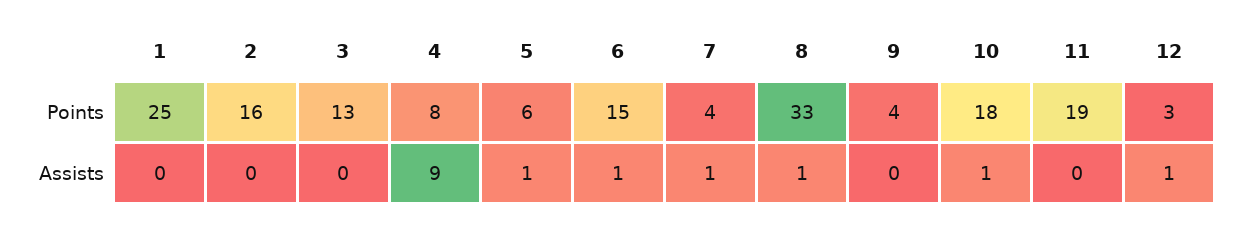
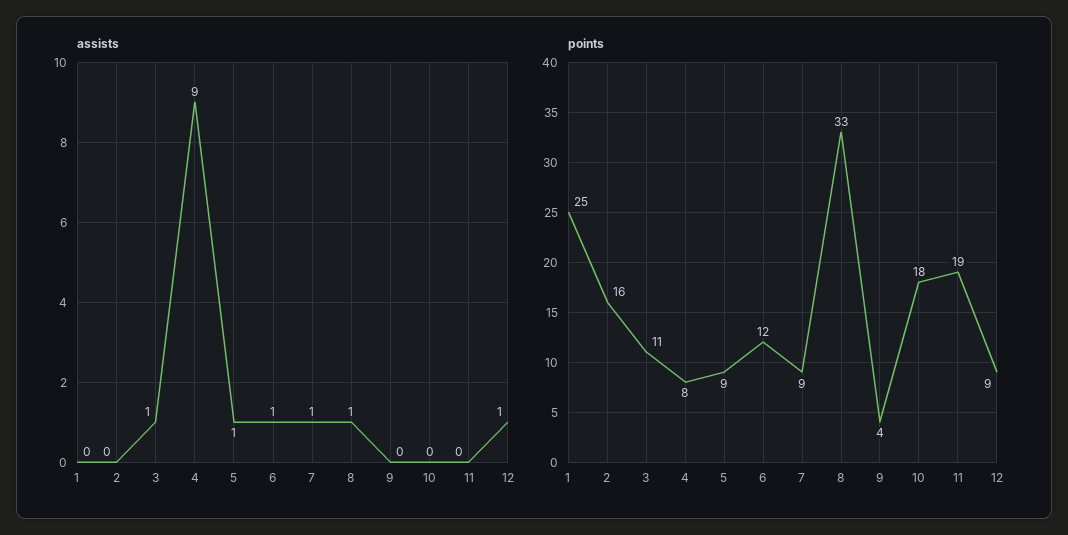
Points, 3: 13 -> 11
Points, 5: 6 -> 9
Points, 6: 15 -> 12
Points, 7: 4 -> 9
Points, 12: 3 -> 9
Assists, 3: 0 -> 1
Assists, 10: 1 -> 0

